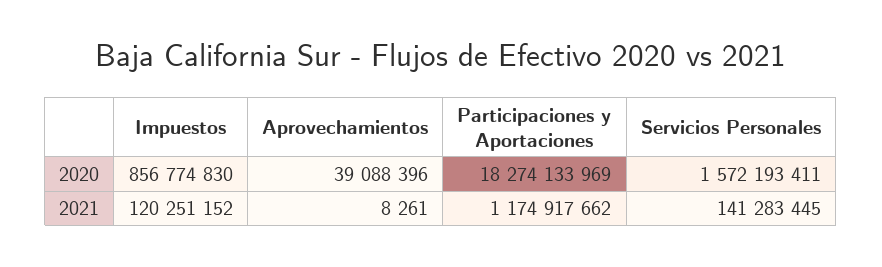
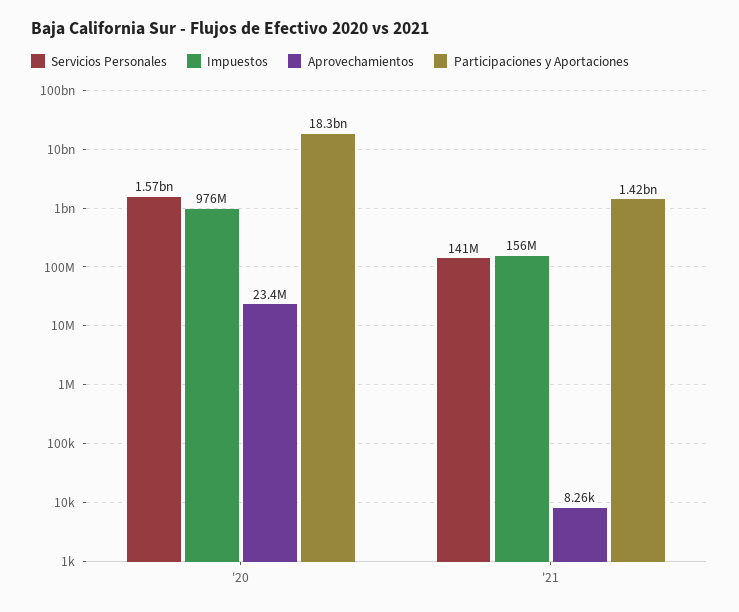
Impuestos, 2020: 856774830 -> 976000000
Aprovechamientos, 2020: 39088396 -> 23400000
Impuestos, 2021: 120251152 -> 156000000
Participaciones y Aportaciones, 2021: 1174917662 -> 1420000000

